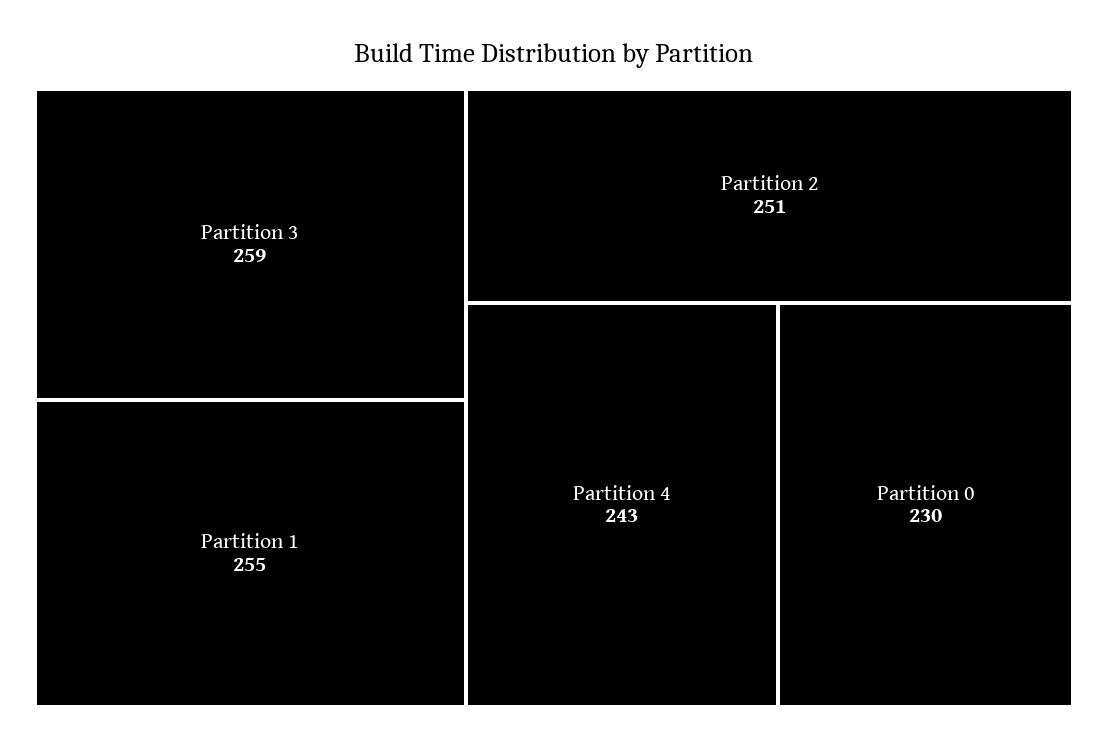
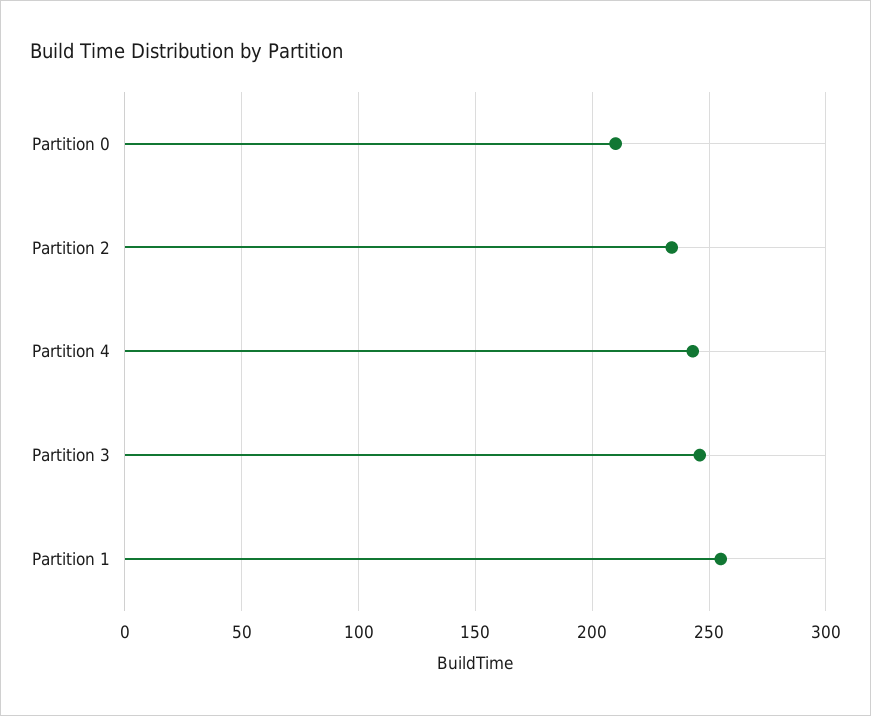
Partition 3: 259 -> 245
Partition 2: 251 -> 235
Partition 0: 230 -> 210

